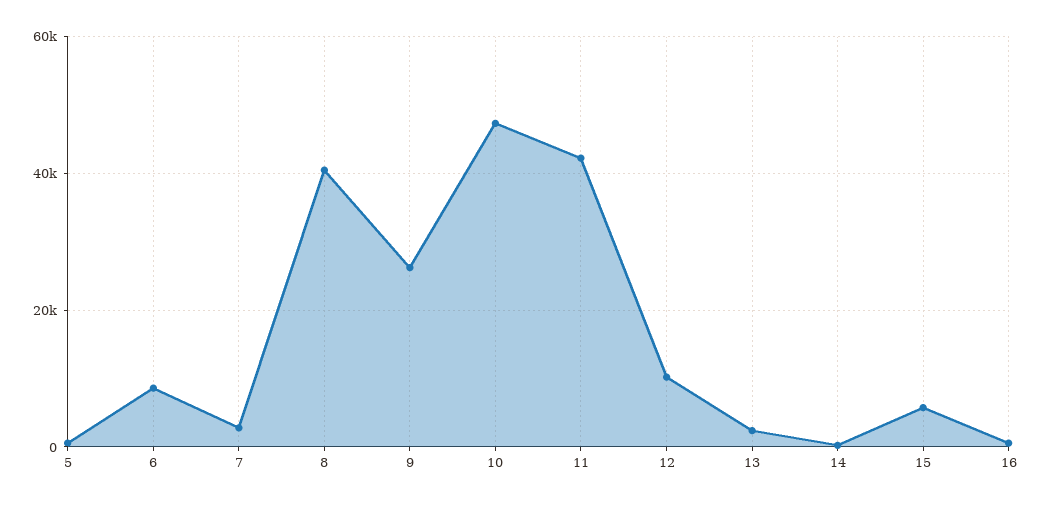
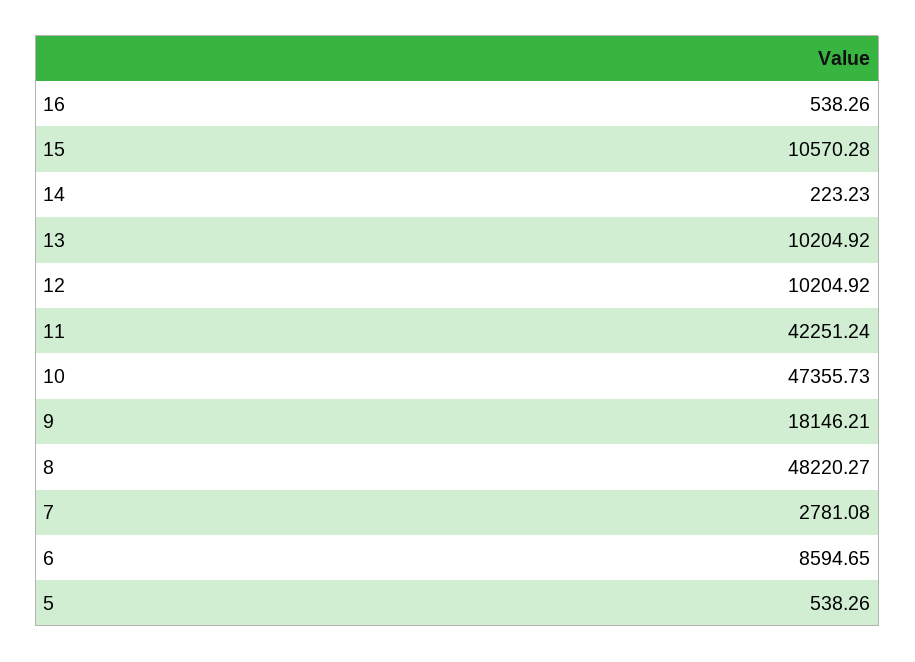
8: 40000 -> 48220.27
9: 26000 -> 18146.21
13: 2000 -> 10204.92
15: 6000 -> 10570.28

